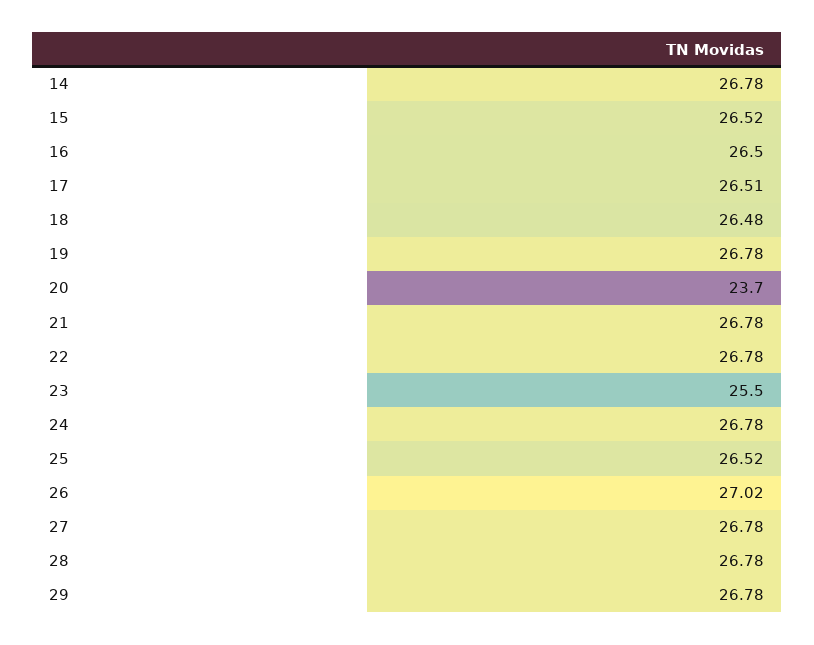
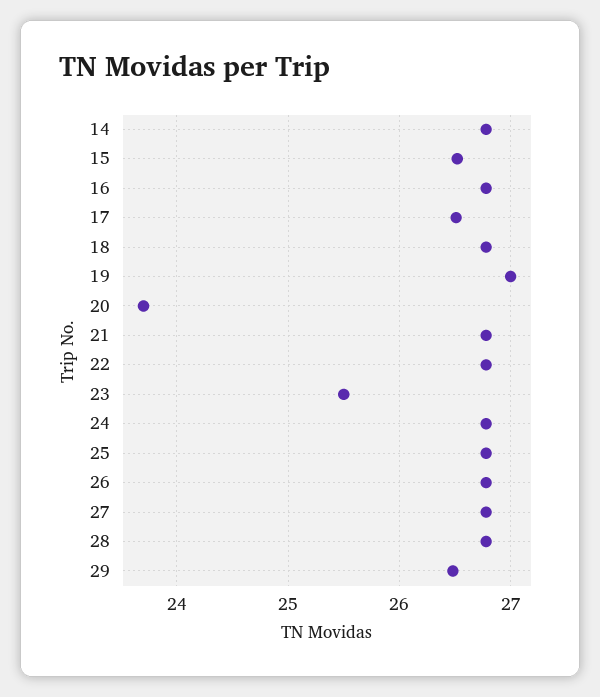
16: 26.5 -> 26.8
18: 26.48 -> 26.8
19: 26.78 -> 27
25: 26.52 -> 26.8
26: 27.02 -> 26.8
29: 26.78 -> 26.5

